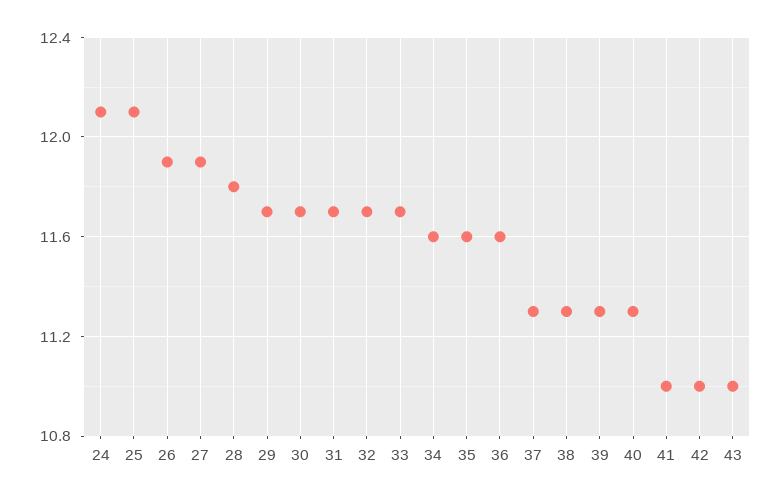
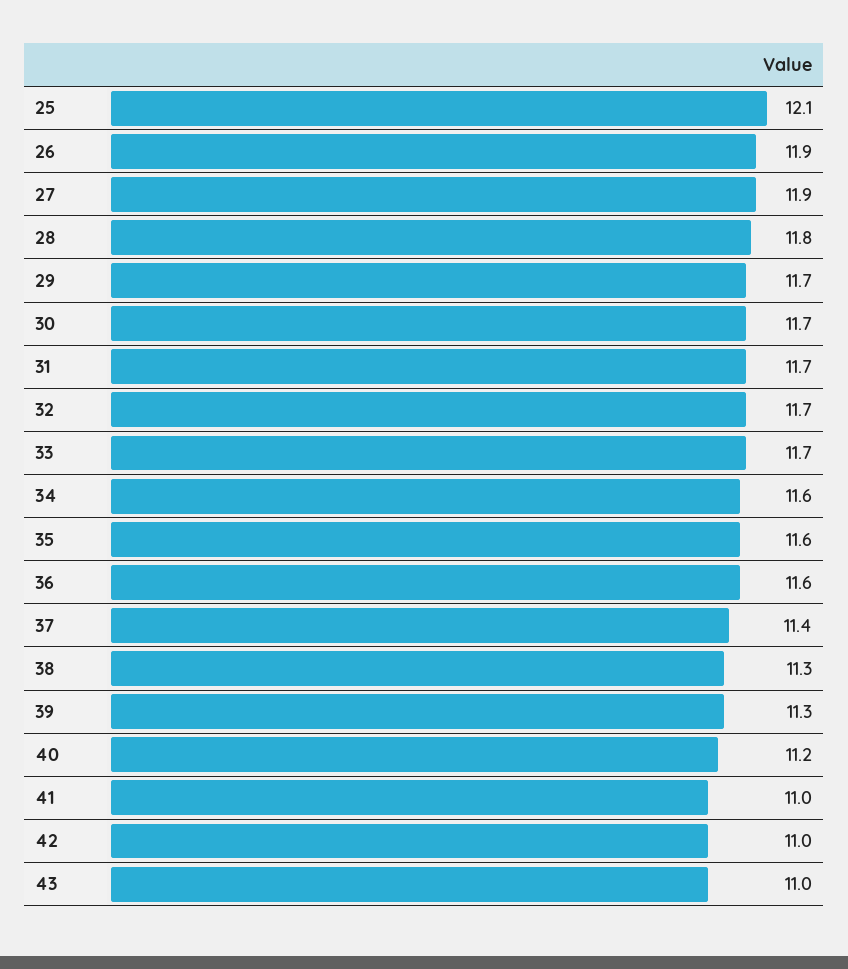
24: 12.1 -> none
37: 11.3 -> 11.4
40: 11.3 -> 11.2

